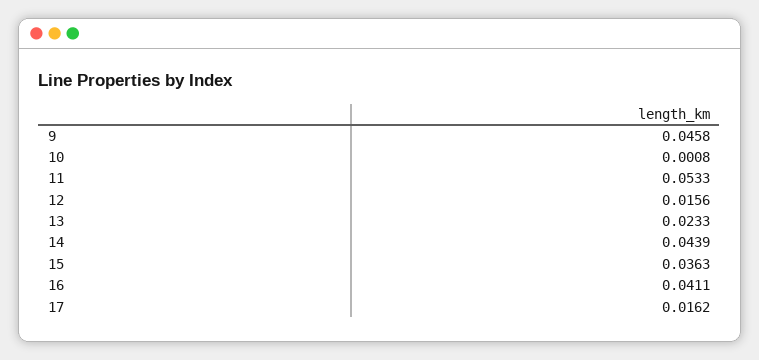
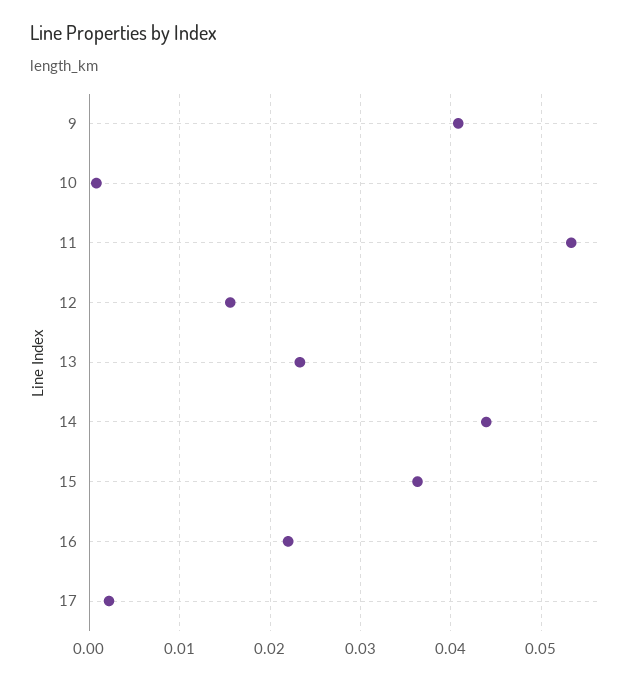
9: 0.0458 -> 0.041
16: 0.0411 -> 0.022
17: 0.0162 -> 0.002

